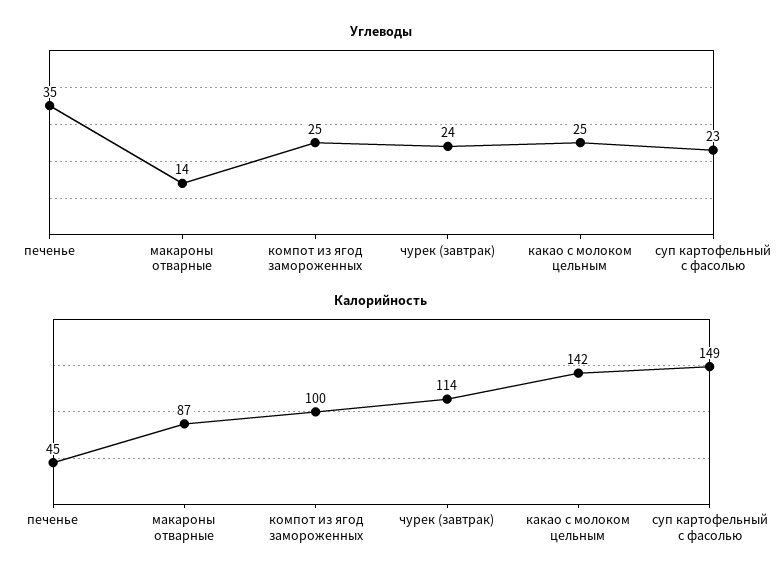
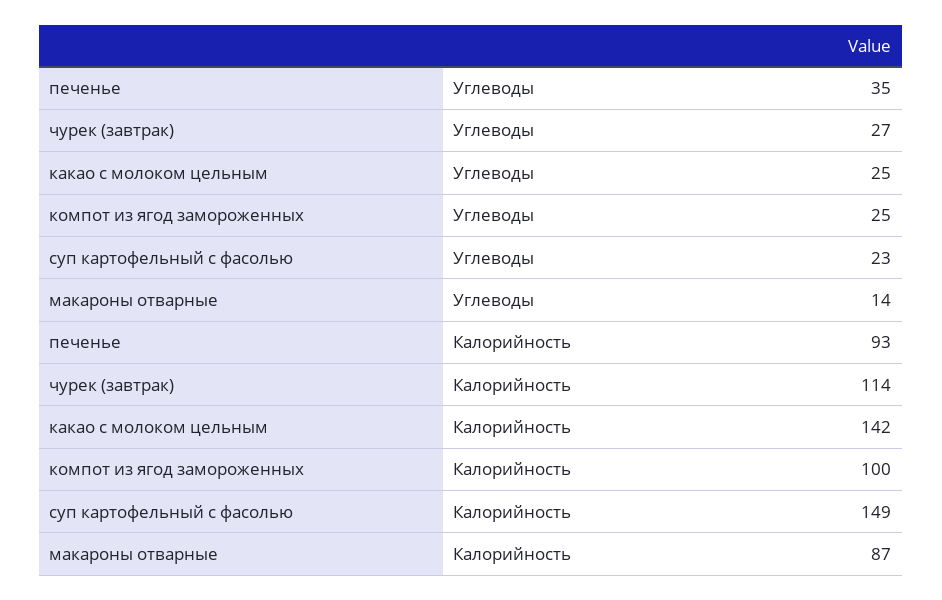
Углеводы, чурек (завтрак): 24 -> 27
Калорийность, печенье: 45 -> 93

